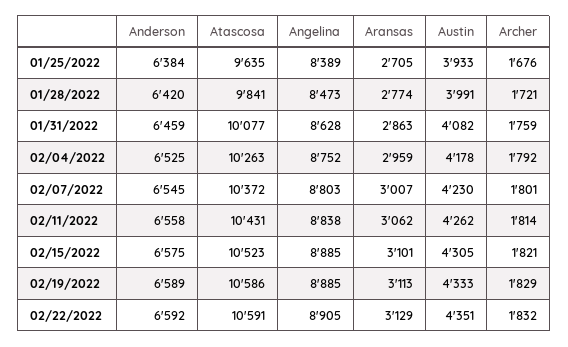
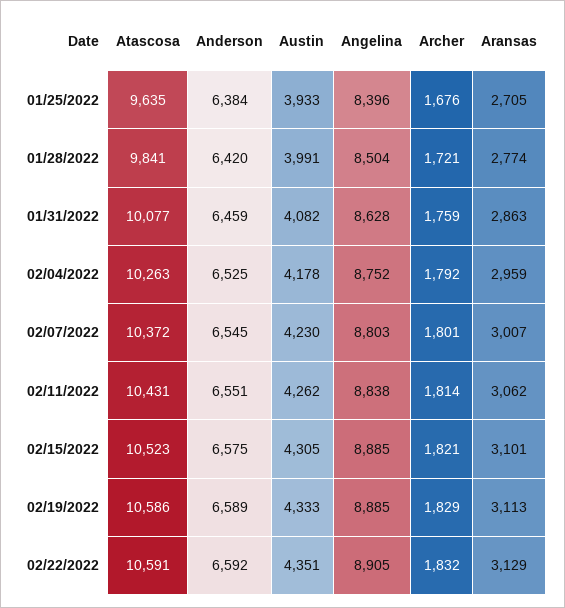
Angelina, 01/25/2022: 8389 -> 8396
Angelina, 01/28/2022: 8473 -> 8504
Anderson, 02/11/2022: 6558 -> 6551

